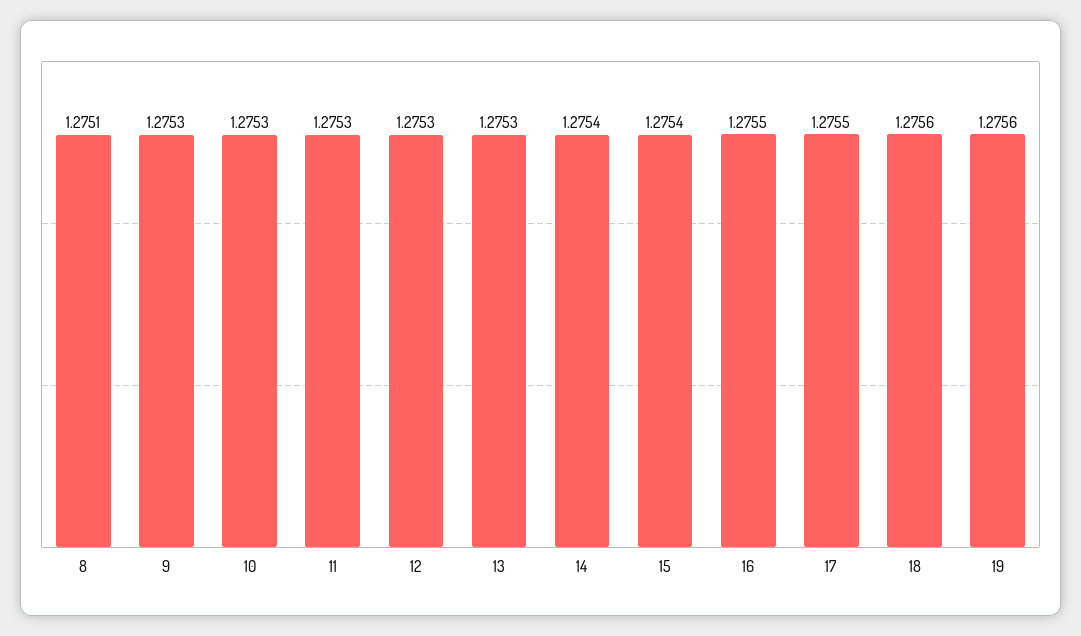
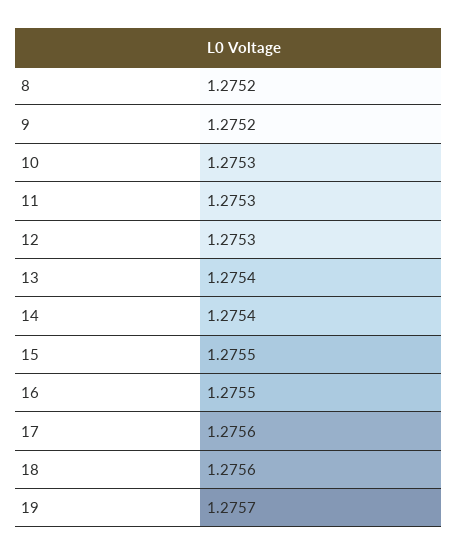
8: 1.2751 -> 1.2752
9: 1.2753 -> 1.2752
13: 1.2753 -> 1.2754
15: 1.2754 -> 1.2755
17: 1.2755 -> 1.2756
19: 1.2756 -> 1.2757

